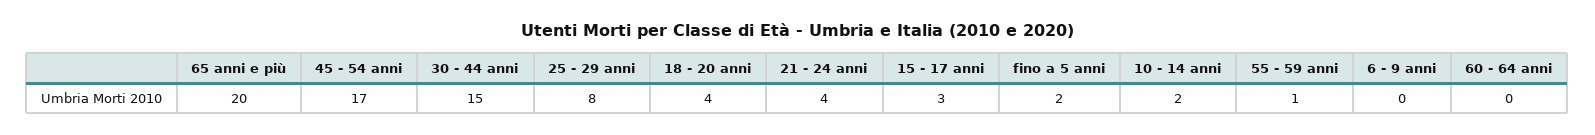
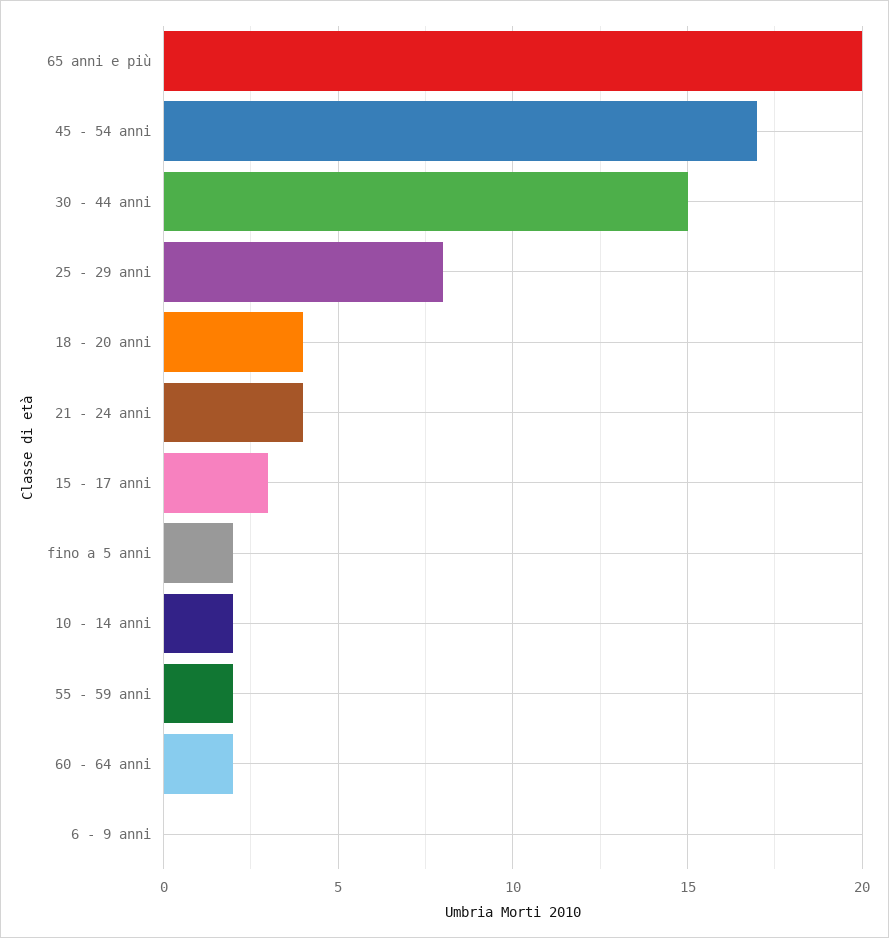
55 - 59 anni: 1 -> 2
60 - 64 anni: 0 -> 2

